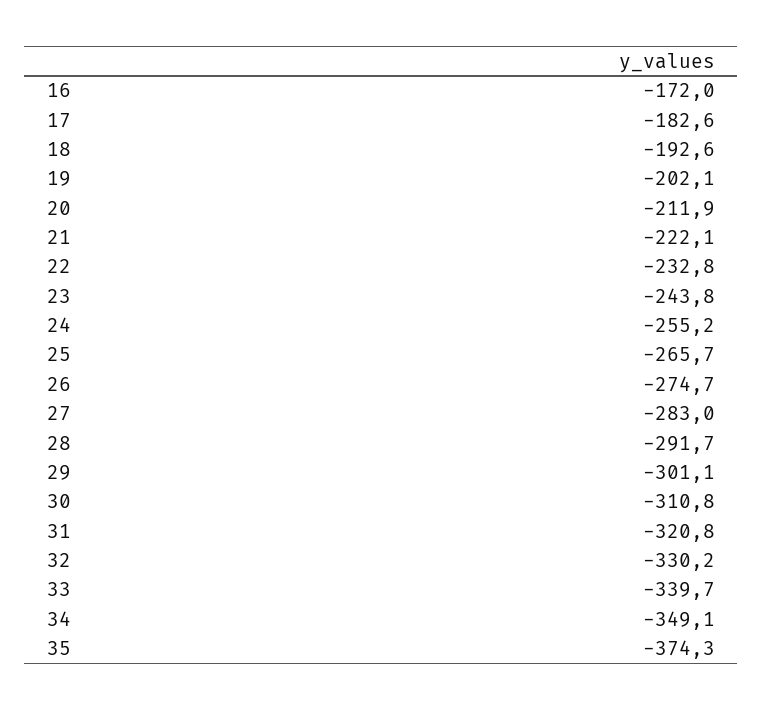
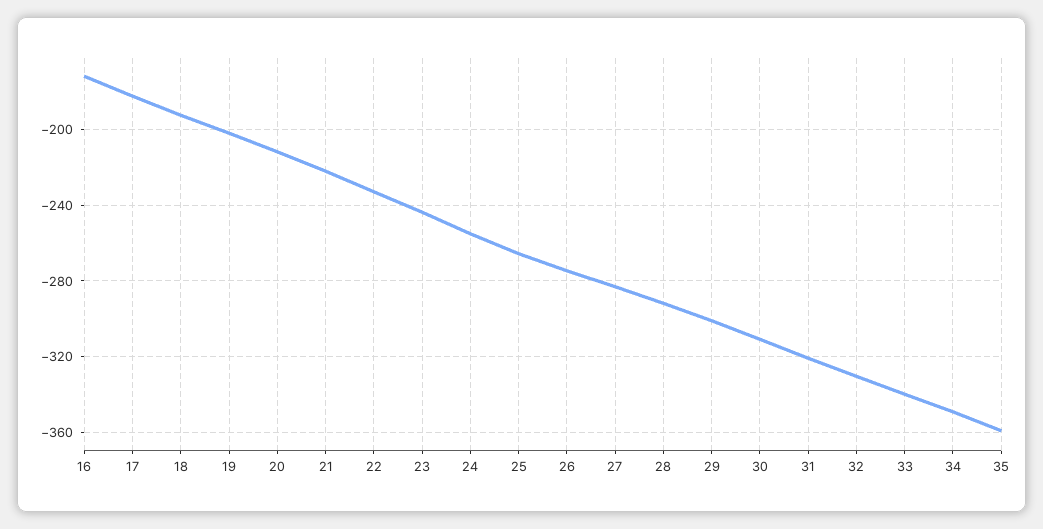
35: -374.3 -> -360

